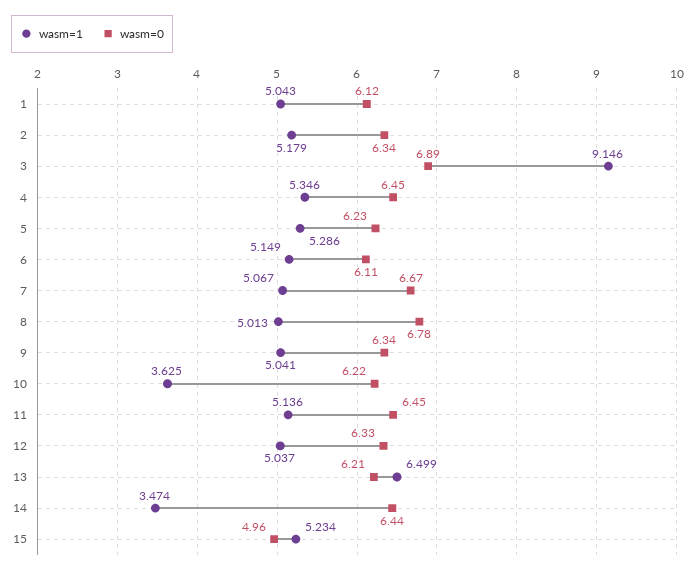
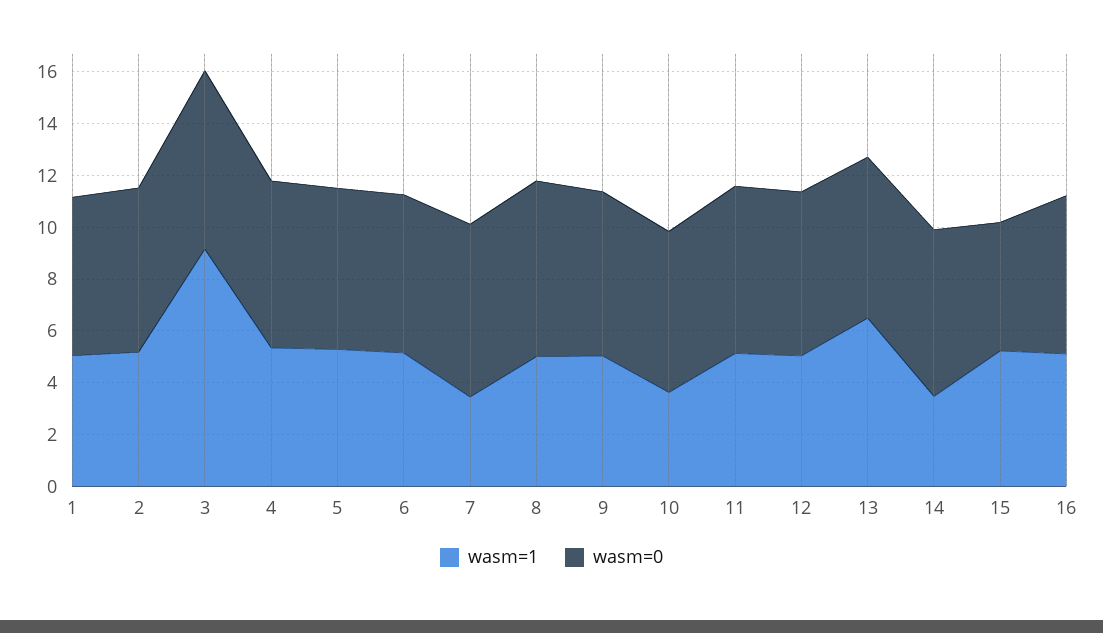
wasm=1, 7: 5.067 -> 3.5
wasm=1, 16: none -> 5
wasm=0, 16: none -> 6

